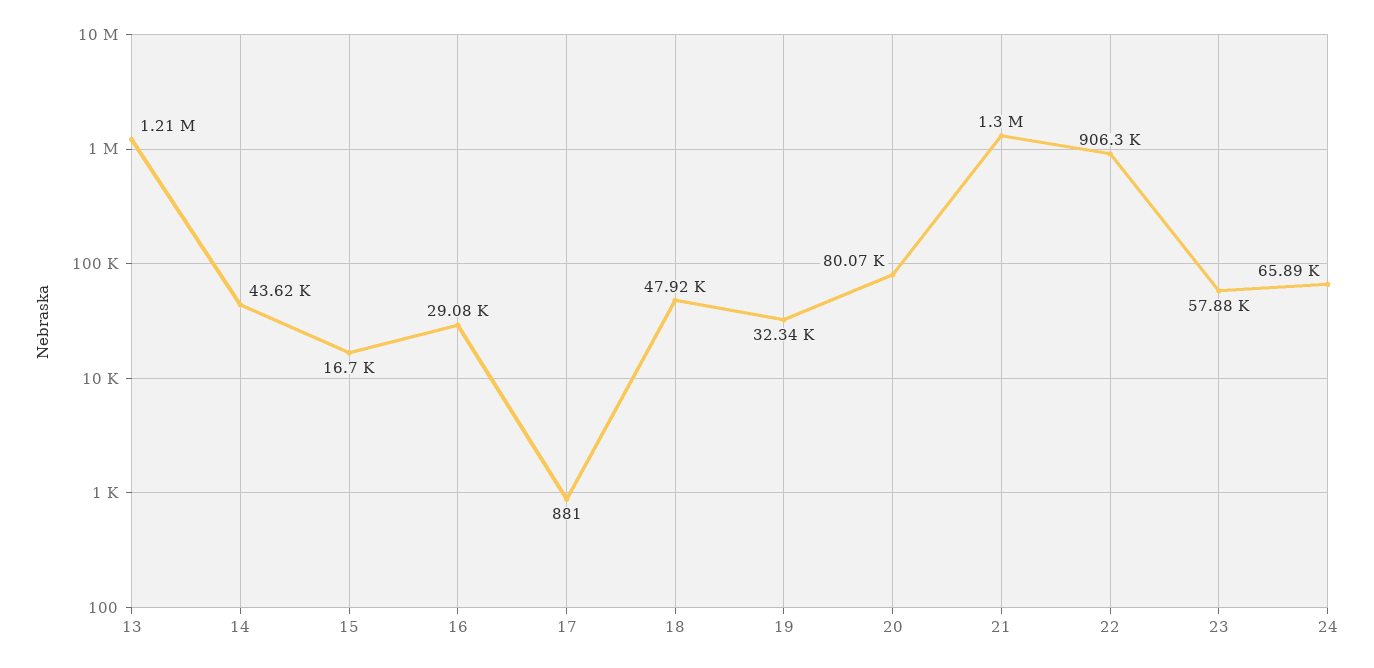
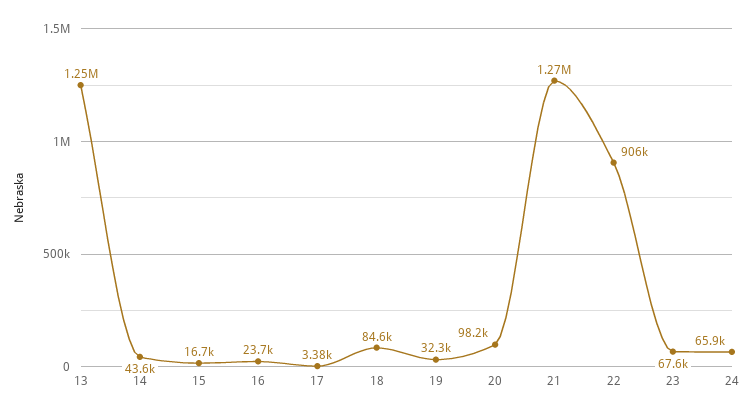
13: 1210000 -> 1250000
16: 29080 -> 23700
17: 881 -> 3380
18: 47920 -> 84600
20: 80070 -> 98200
21: 1300000 -> 1270000
23: 57880 -> 67600

